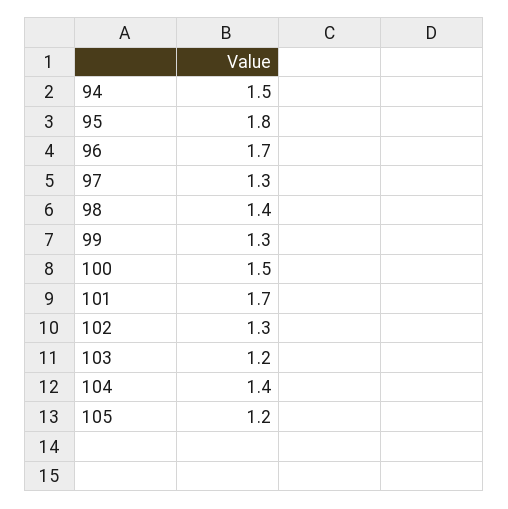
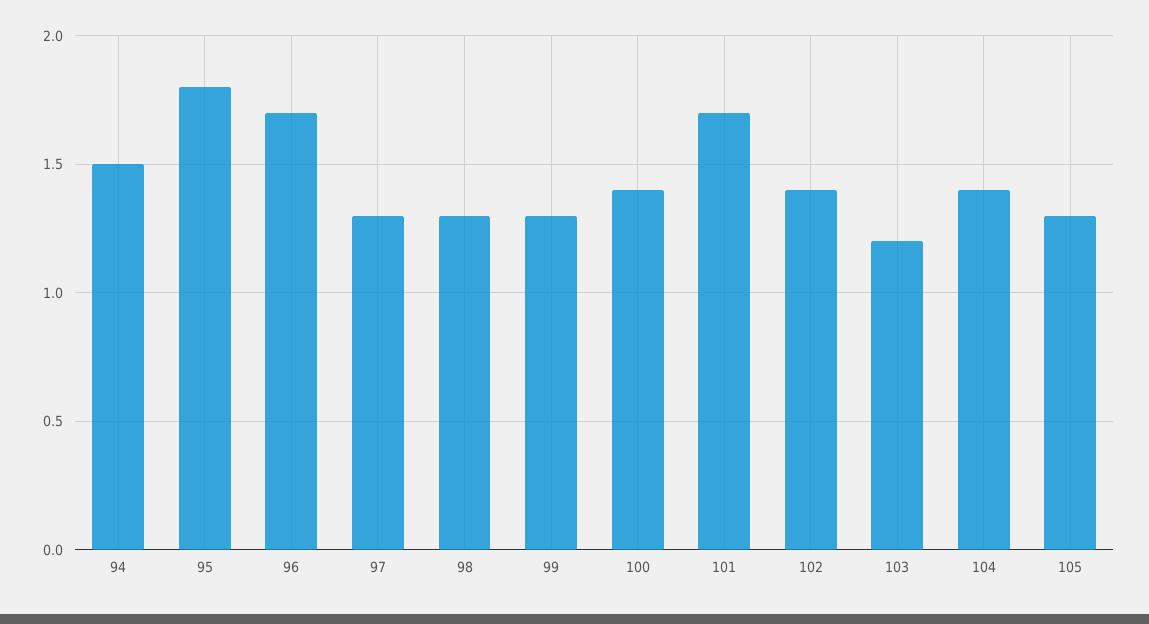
98: 1.4 -> 1.3
100: 1.5 -> 1.4
102: 1.3 -> 1.4
105: 1.2 -> 1.3

